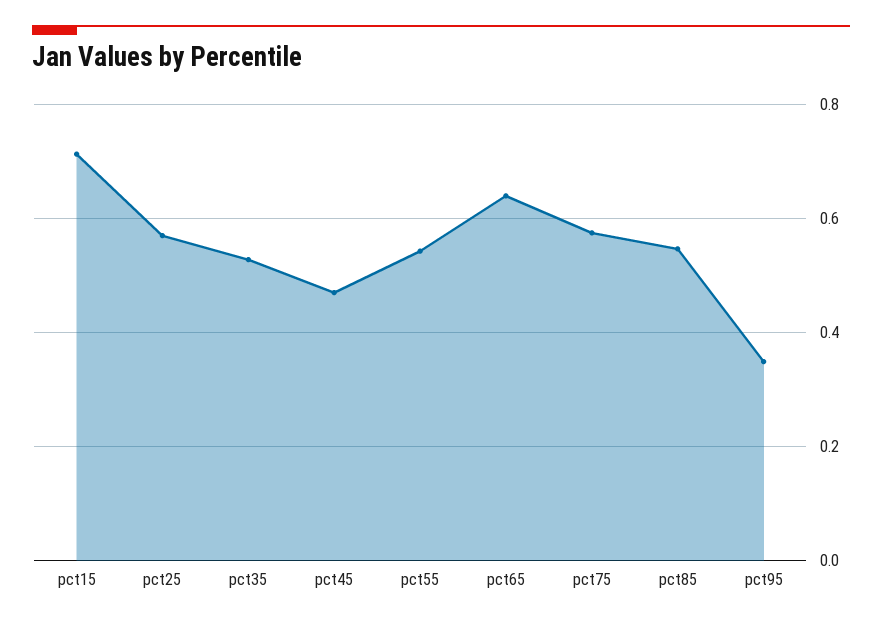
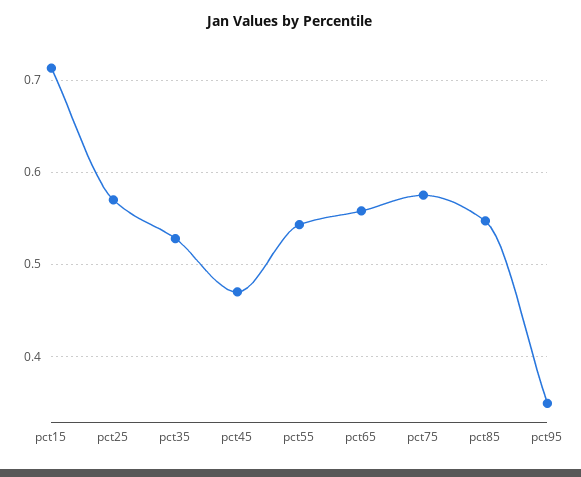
pct65: 0.64 -> 0.56

